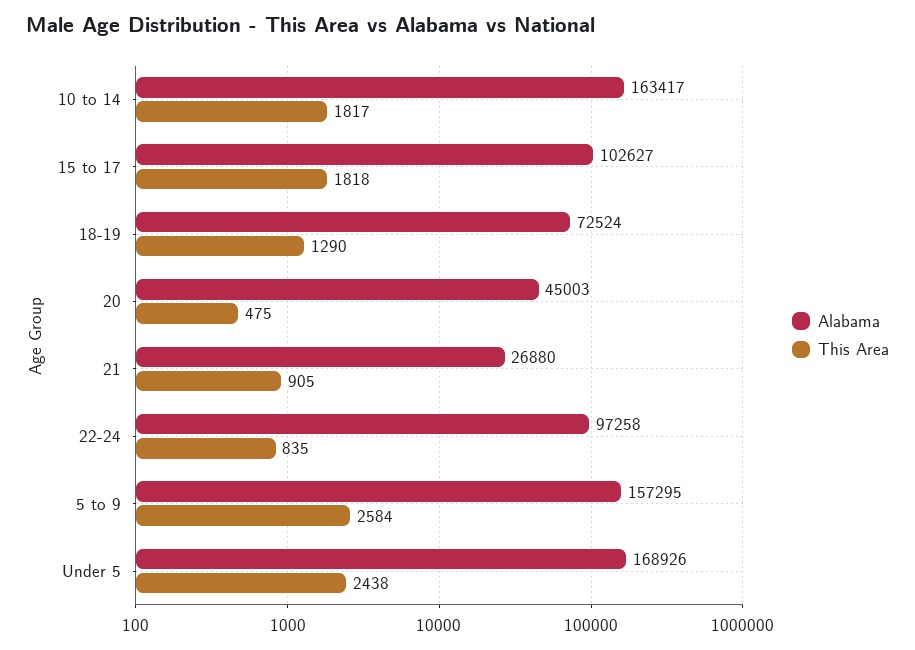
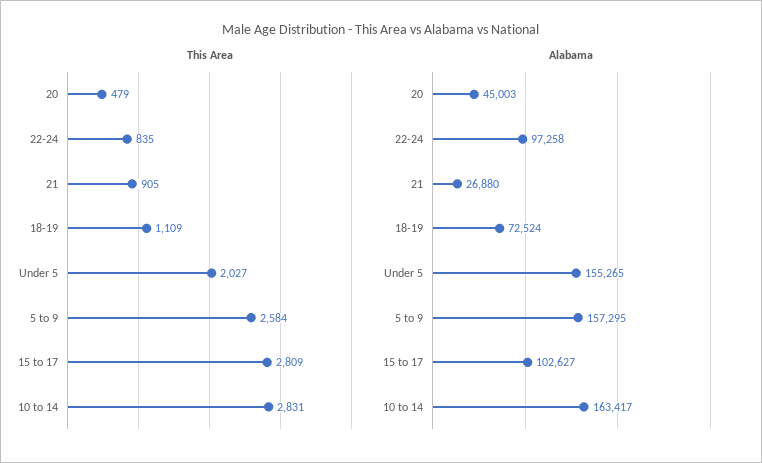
This Area, 10 to 14: 1817 -> 2831
This Area, 15 to 17: 1818 -> 2809
This Area, 18-19: 1290 -> 1109
This Area, 20: 475 -> 479
Alabama, Under 5: 168926 -> 155265
This Area, Under 5: 2438 -> 2027

